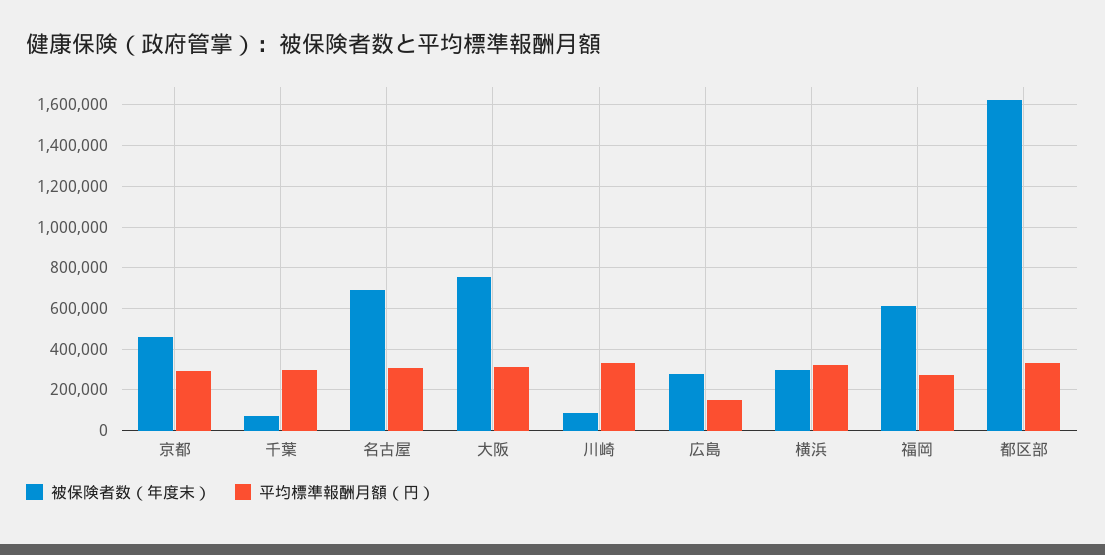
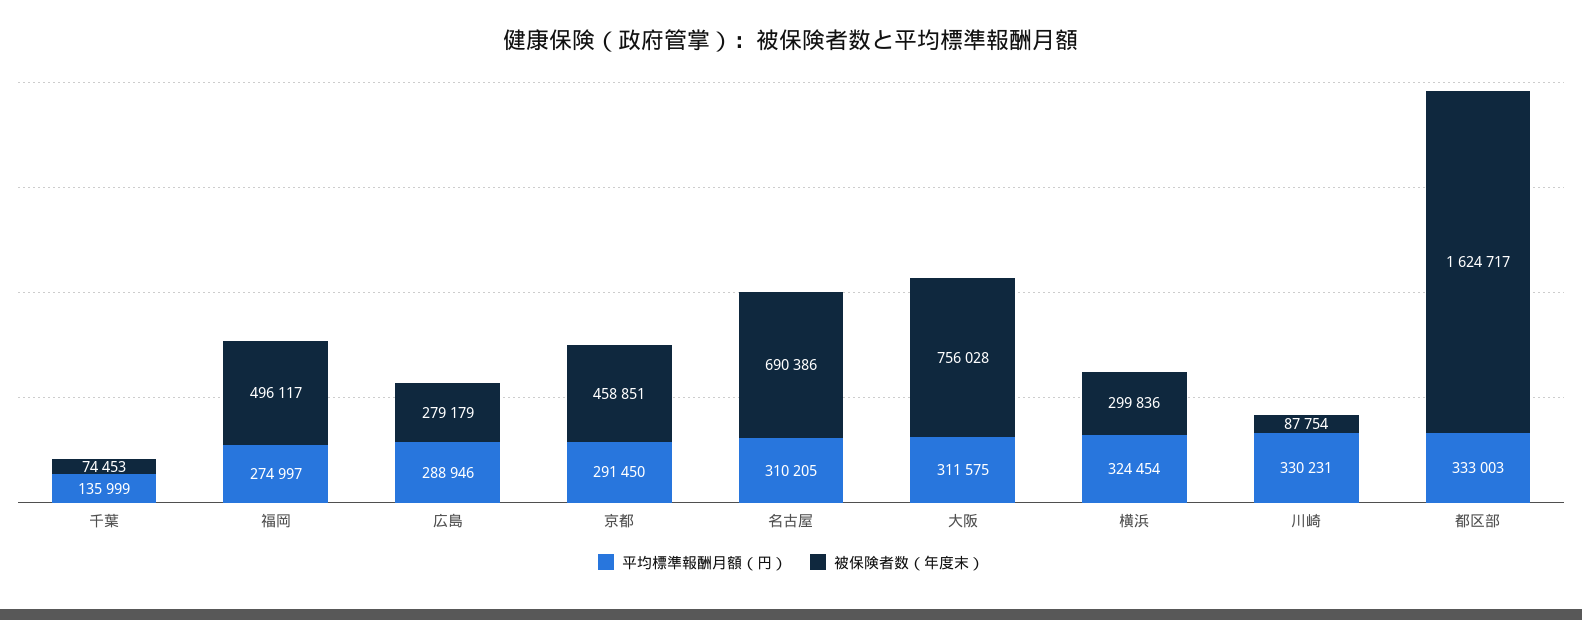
平均標準報酬月額（円）, 千葉: 300000 -> 135999
平均標準報酬月額（円）, 広島: 150000 -> 288946
被保険者数（年度末）, 福岡: 600000 -> 496117

